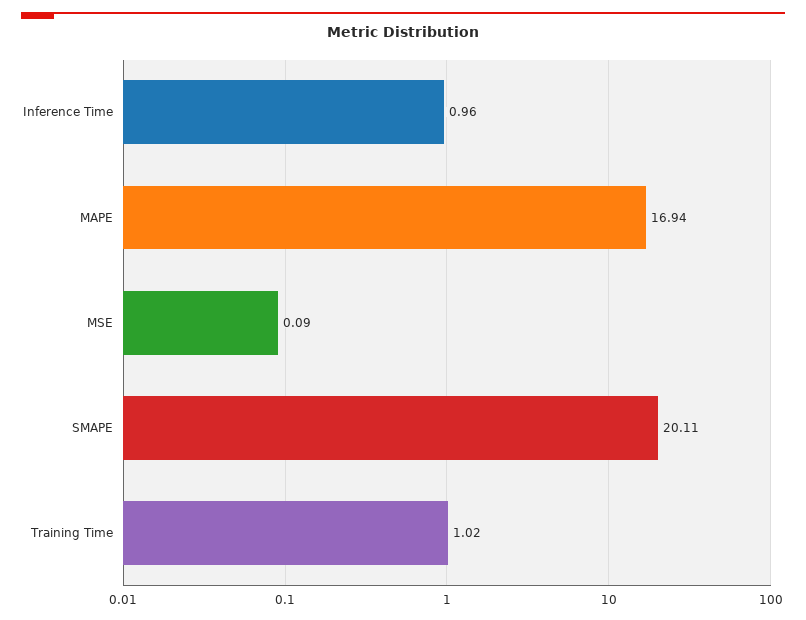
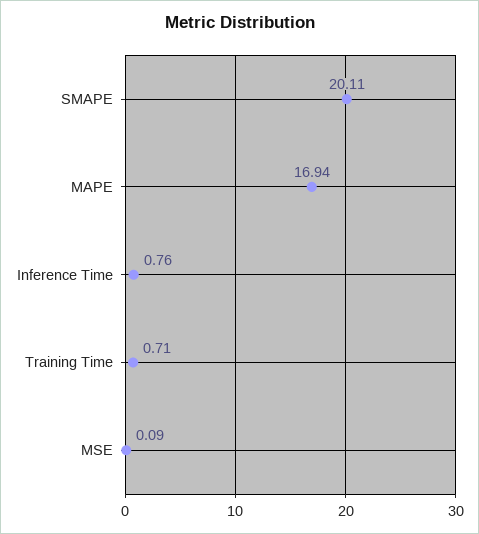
Inference Time: 0.96 -> 0.76
Training Time: 1.02 -> 0.71

